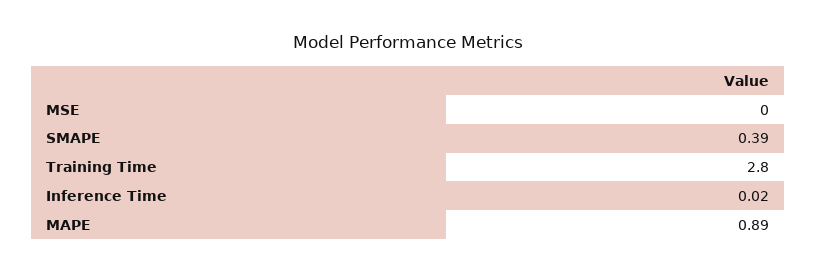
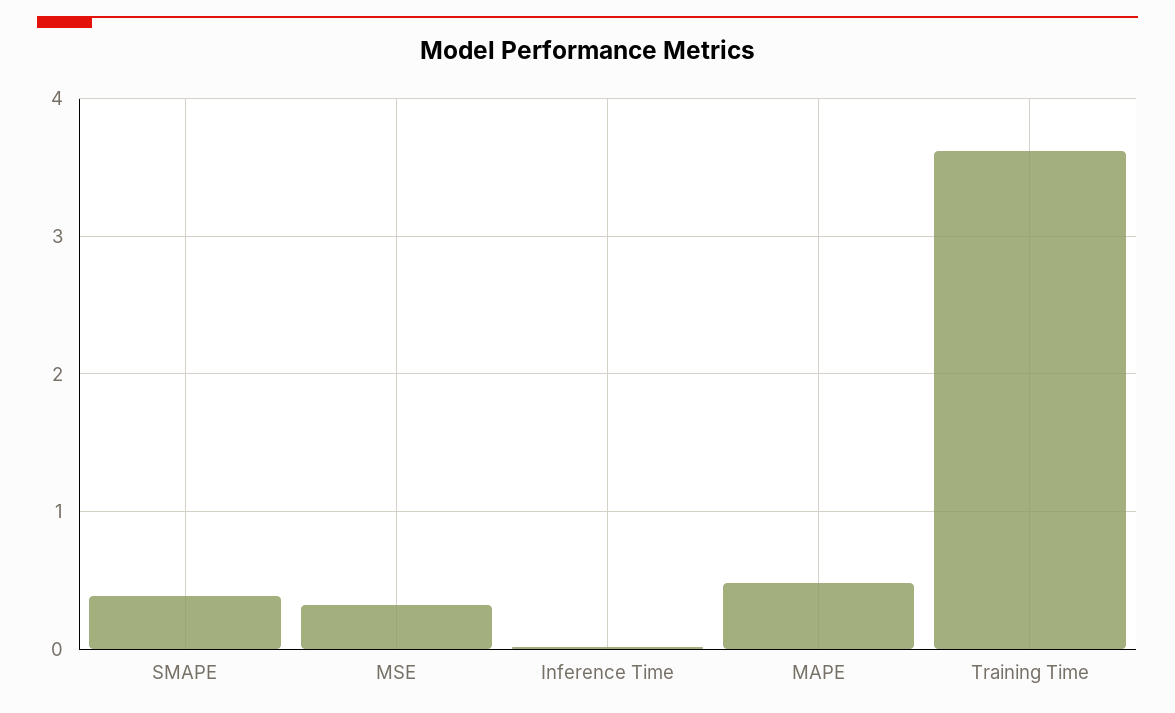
MSE: 0 -> 0.3
Training Time: 2.8 -> 3.6
MAPE: 0.89 -> 0.5

